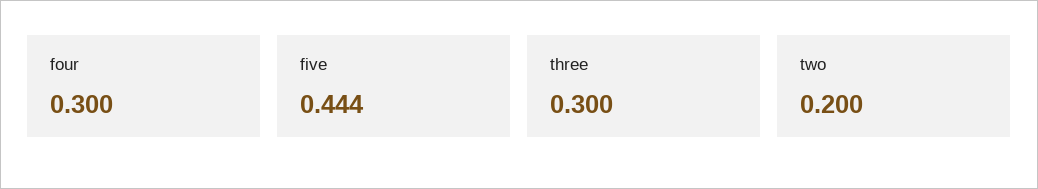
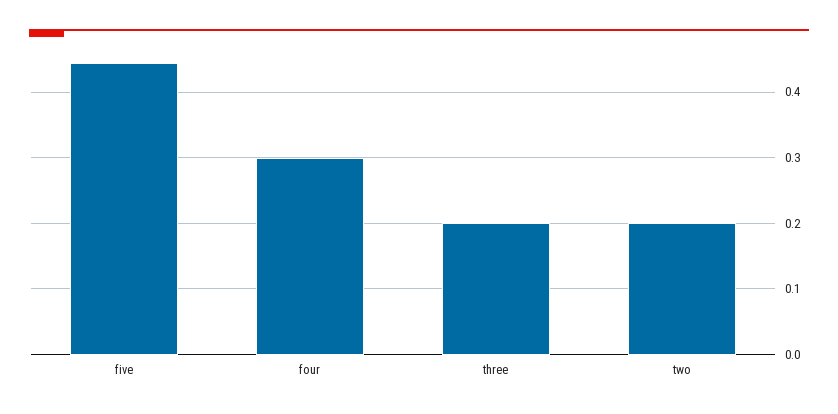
three: 0.3 -> 0.2

